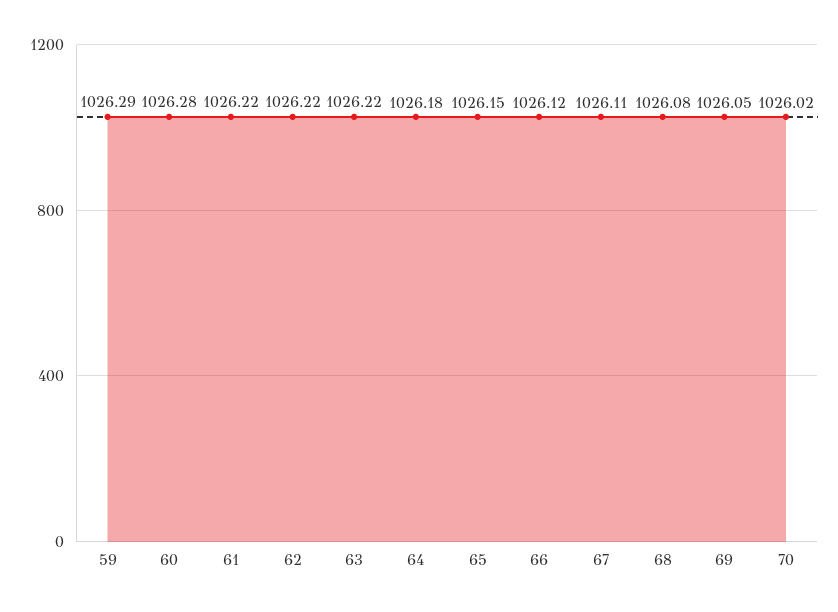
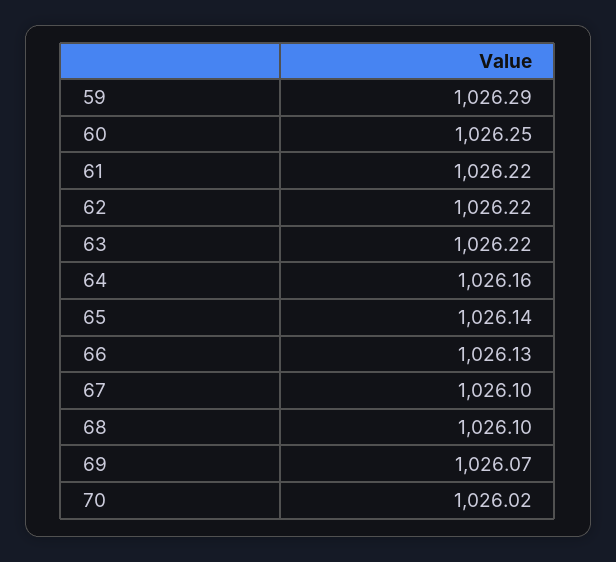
60: 1026.28 -> 1026.25
64: 1026.18 -> 1026.16
65: 1026.15 -> 1026.14
66: 1026.12 -> 1026.13
67: 1026.11 -> 1026.1
68: 1026.08 -> 1026.1
69: 1026.05 -> 1026.07

